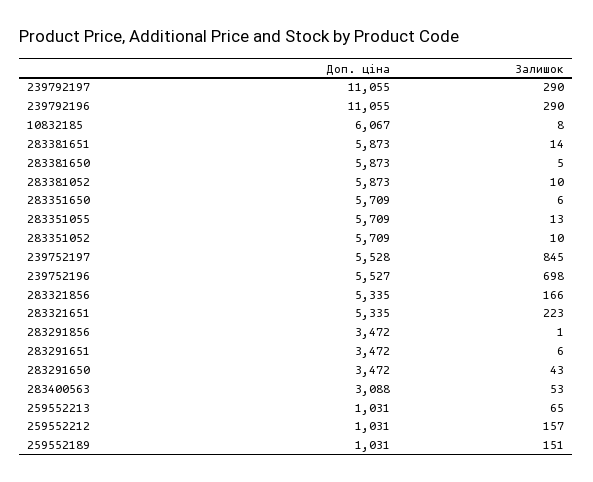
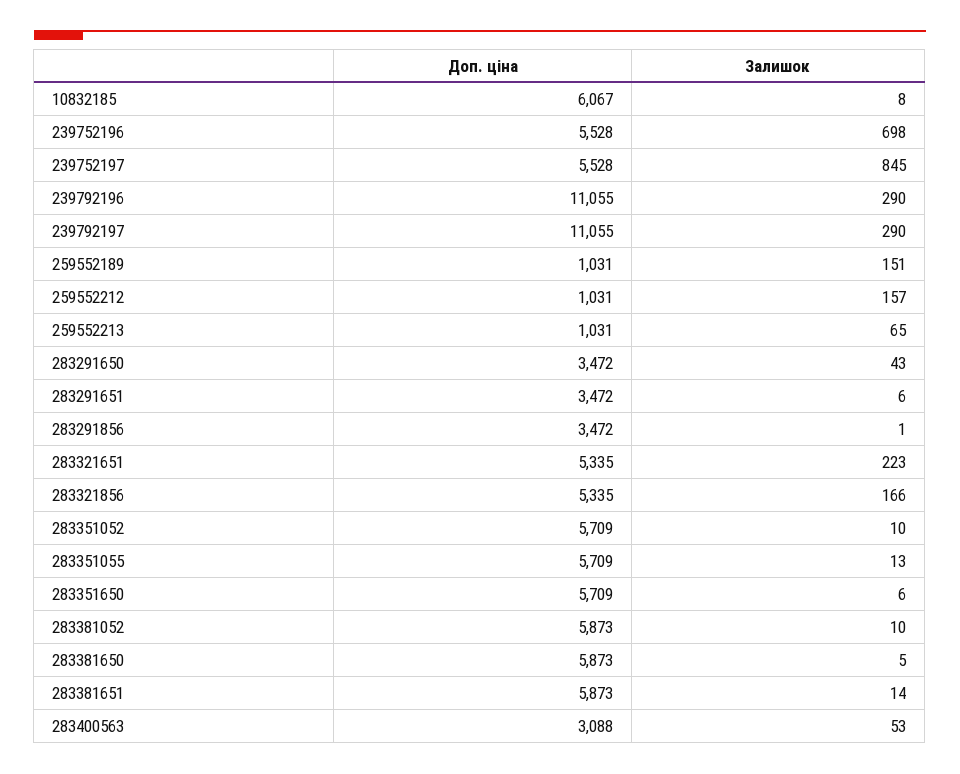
Доп. ціна, 239752196: 5527 -> 5528

